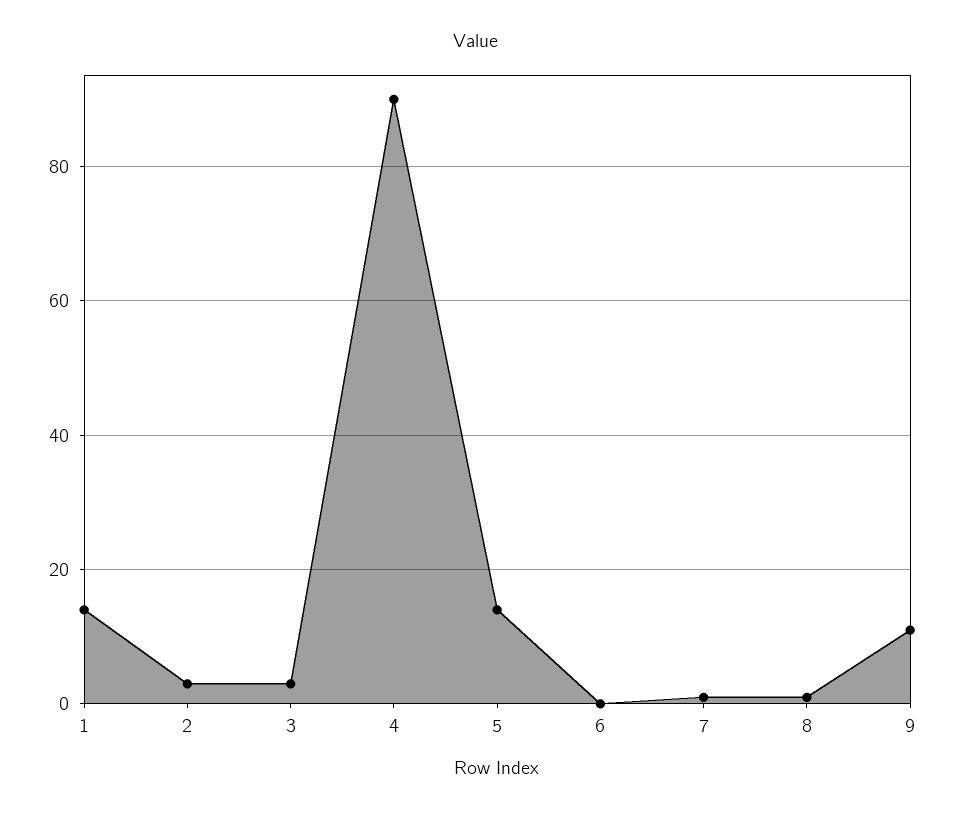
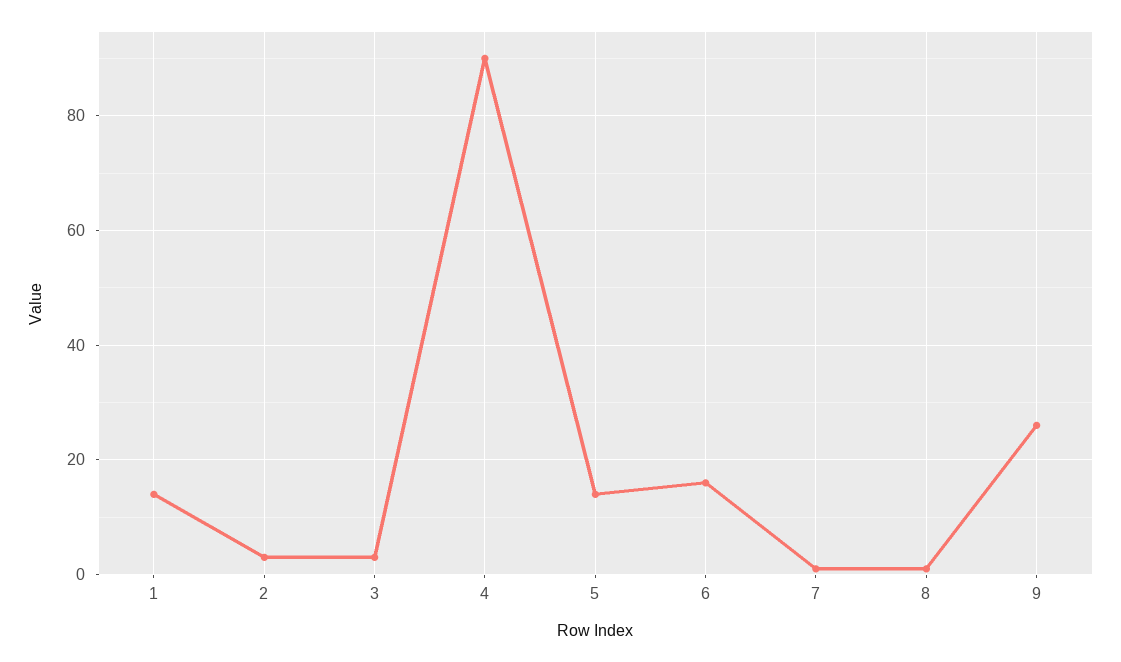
6: 0 -> 15
9: 10 -> 25

